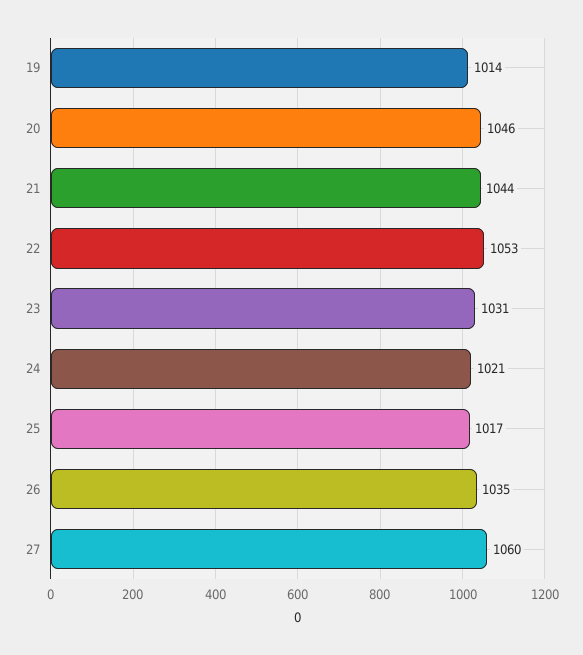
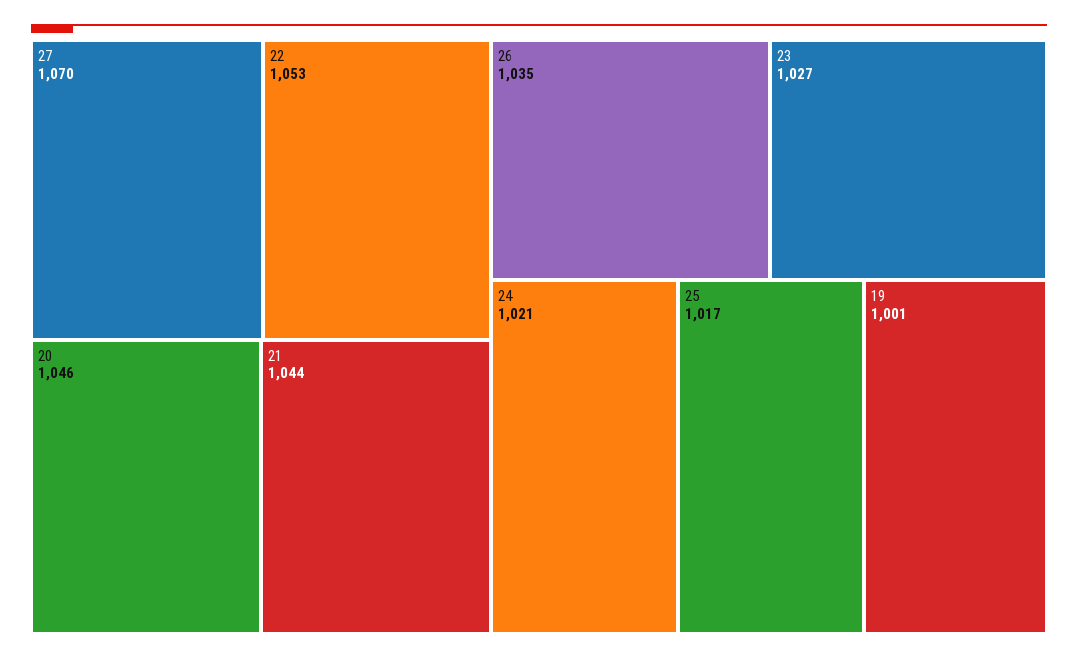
19: 1014 -> 1001
23: 1031 -> 1027
27: 1060 -> 1070

